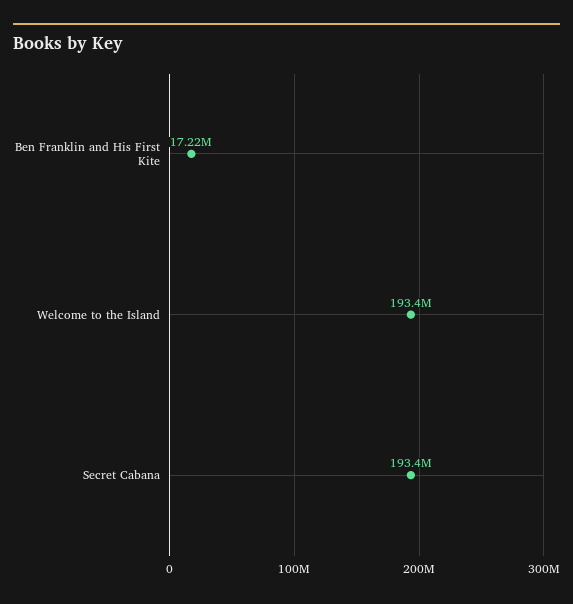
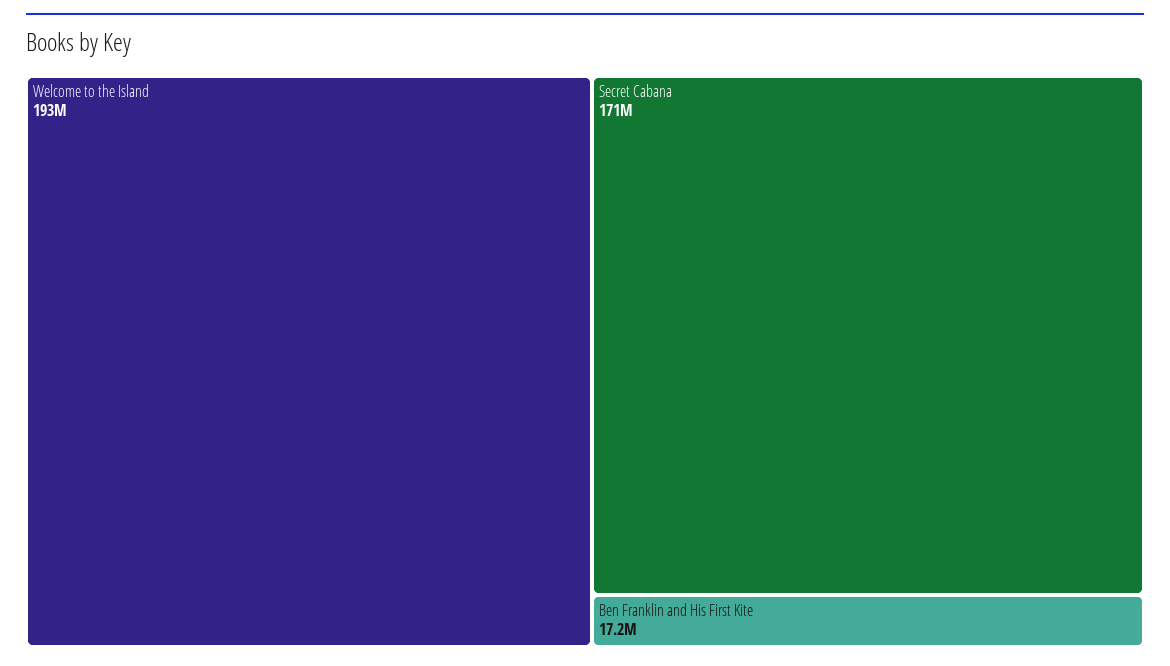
Secret Cabana: 193400000 -> 171000000

